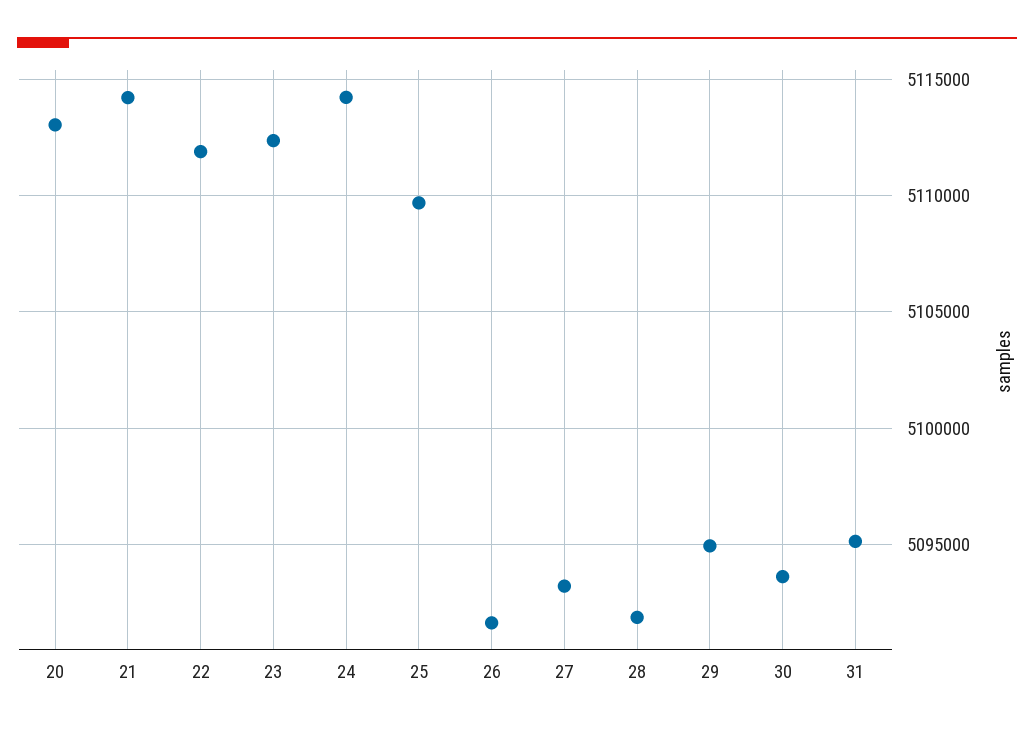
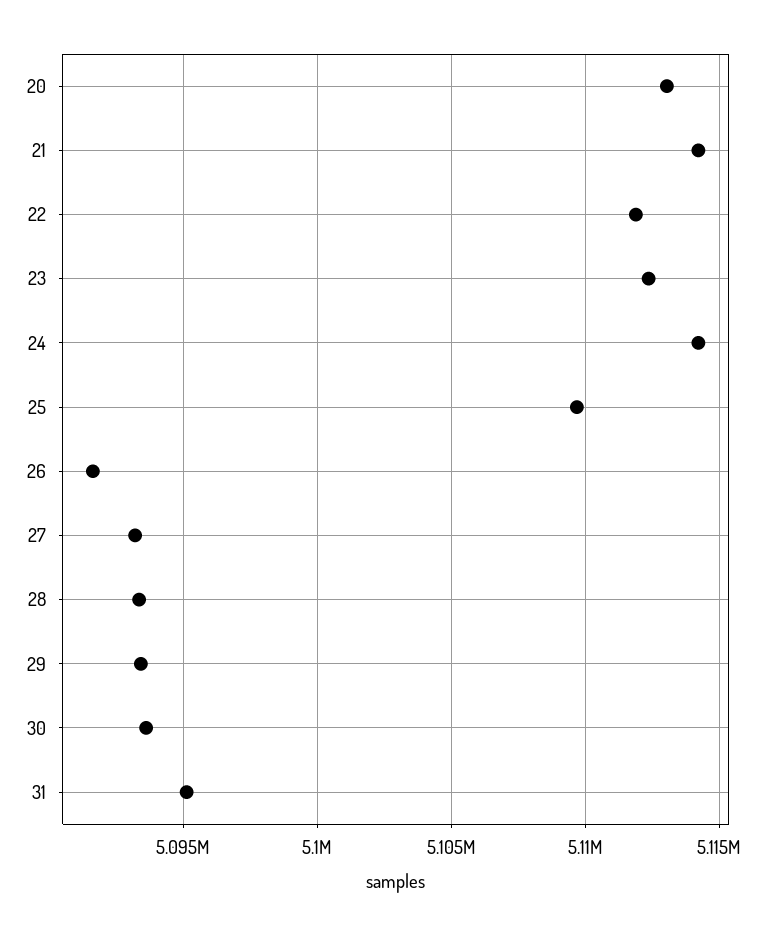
28: 5092000 -> 5093500
29: 5095000 -> 5093500

